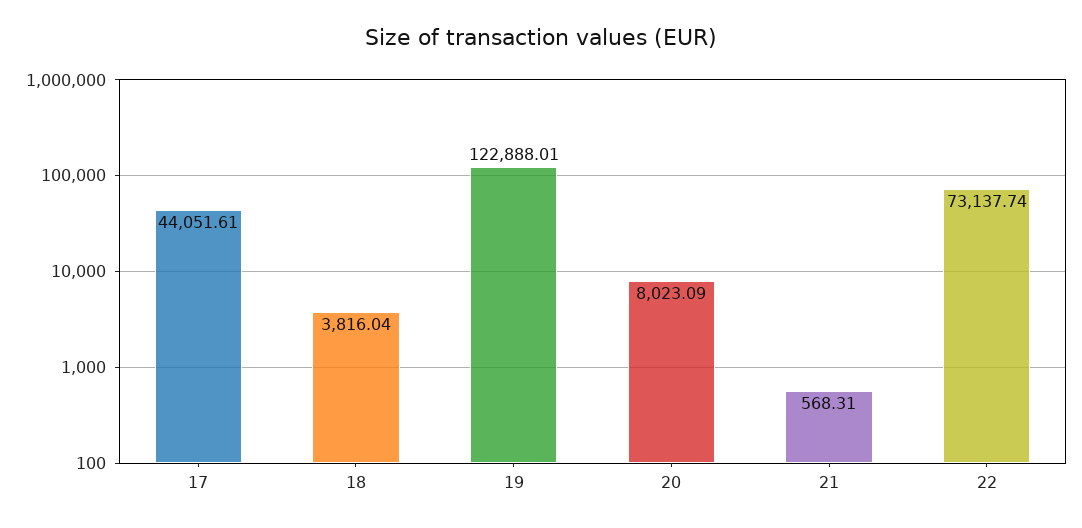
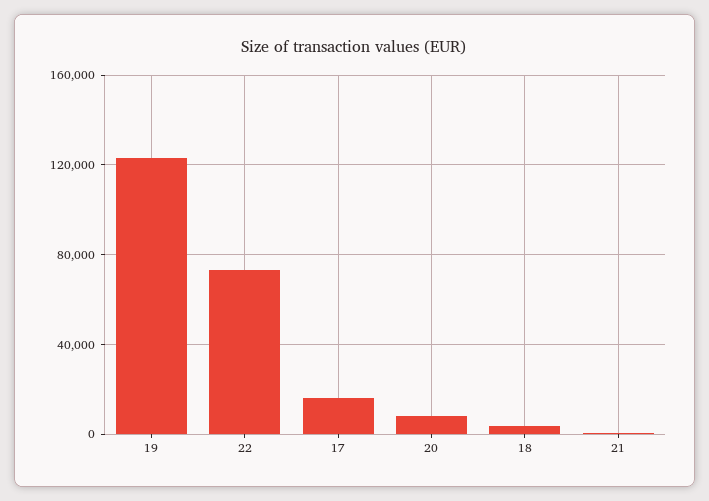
17: 44051.61 -> 15000

